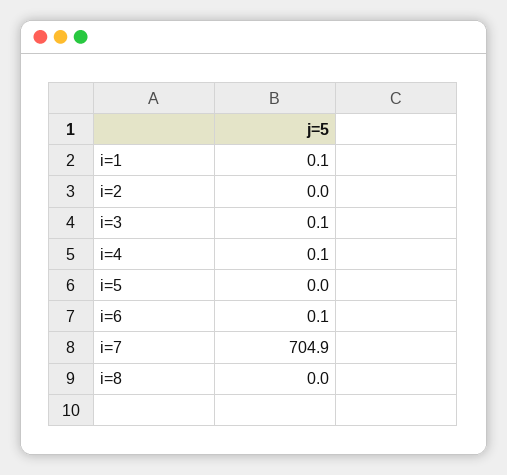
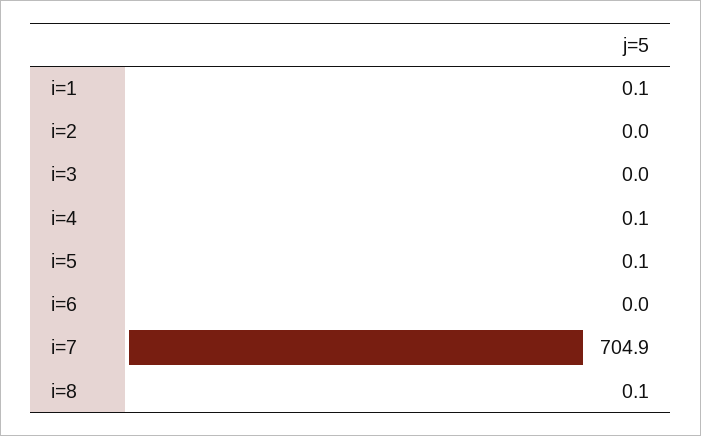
i=3: 0.1 -> 0
i=5: 0 -> 0.1
i=6: 0.1 -> 0
i=8: 0 -> 0.1

